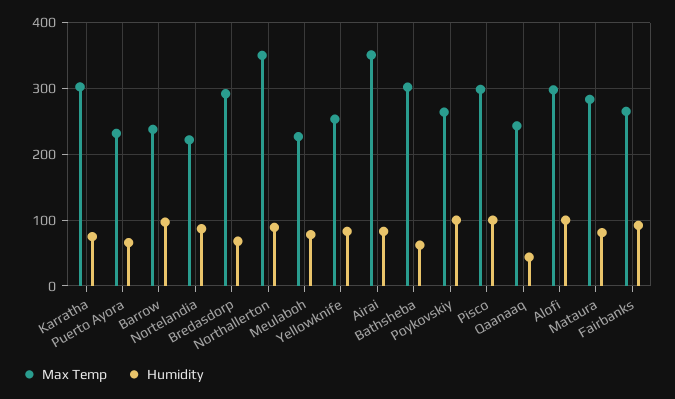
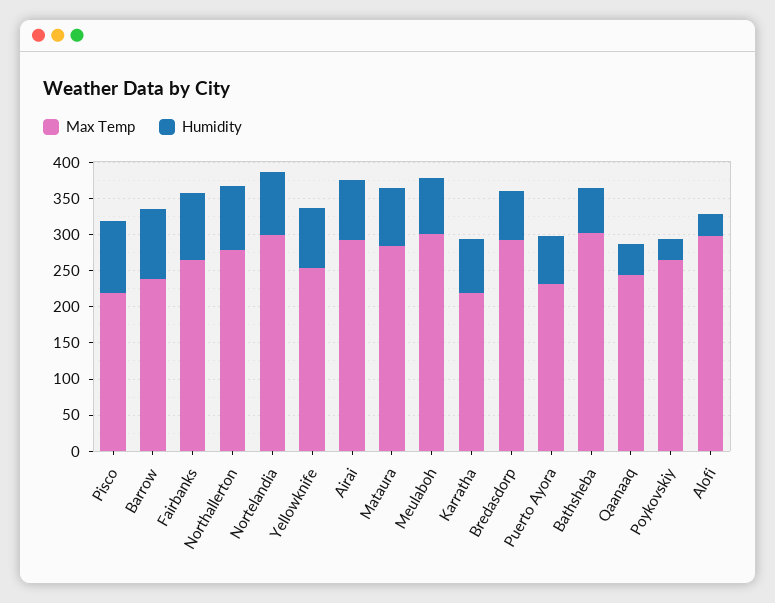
Max Temp, Karratha: 300 -> 225
Max Temp, Nortelandia: 220 -> 300
Max Temp, Northallerton: 350 -> 275
Max Temp, Meulaboh: 230 -> 300
Max Temp, Airai: 350 -> 300
Humidity, Poykovskiy: 100 -> 25
Max Temp, Pisco: 300 -> 225
Humidity, Alofi: 100 -> 25

